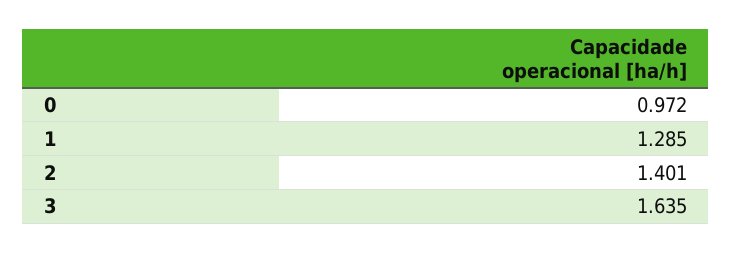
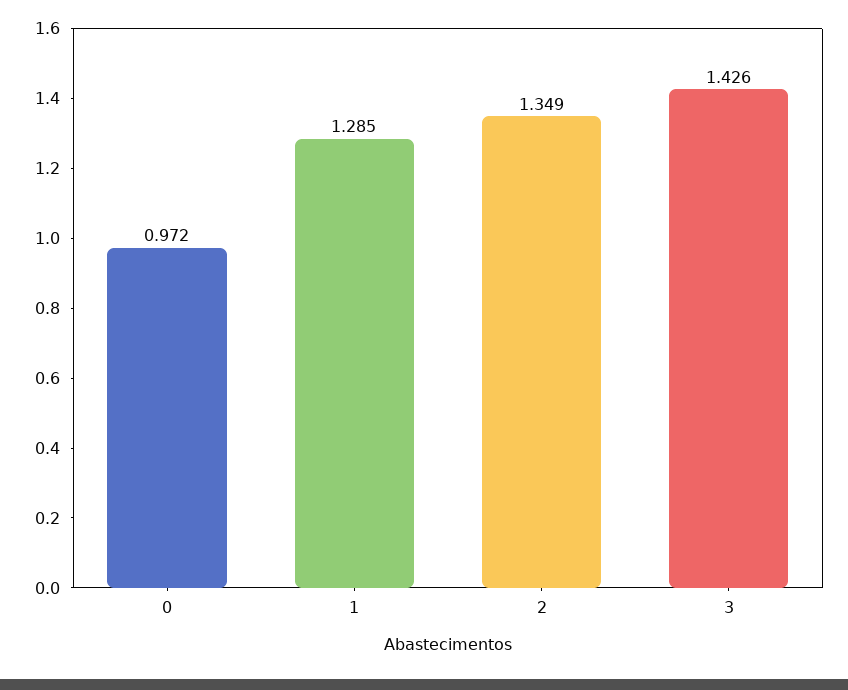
2: 1.401 -> 1.349
3: 1.635 -> 1.426

